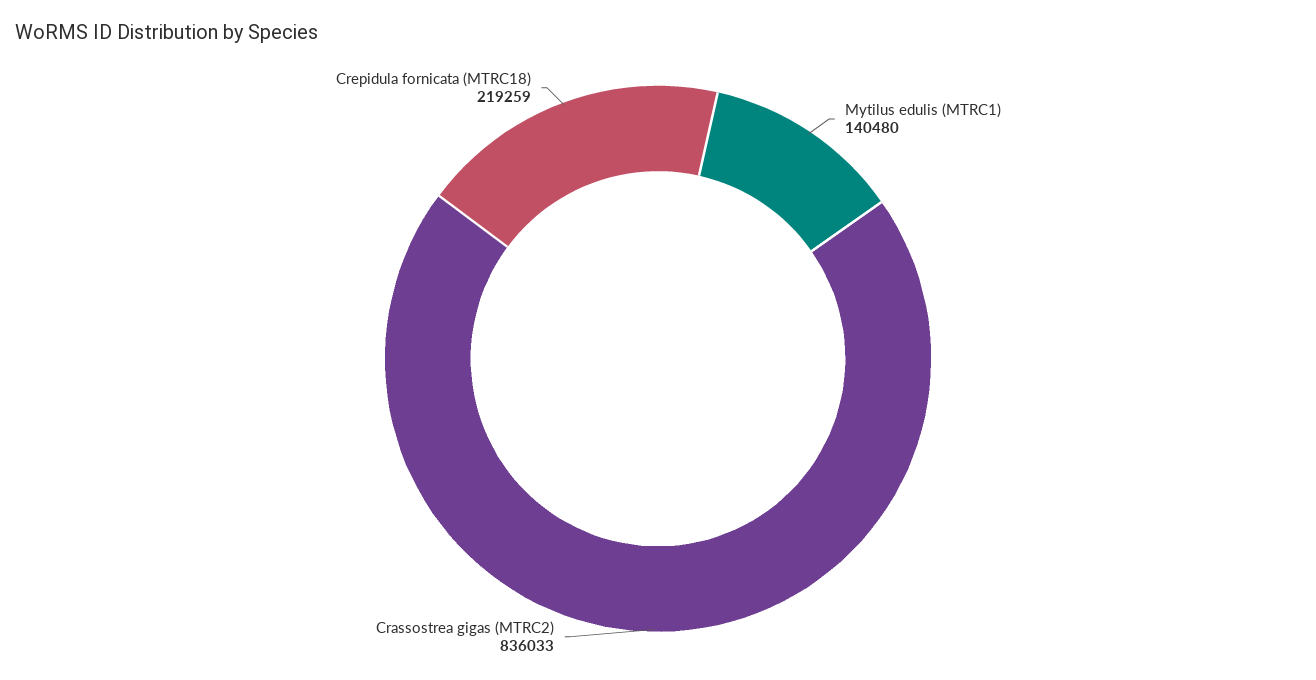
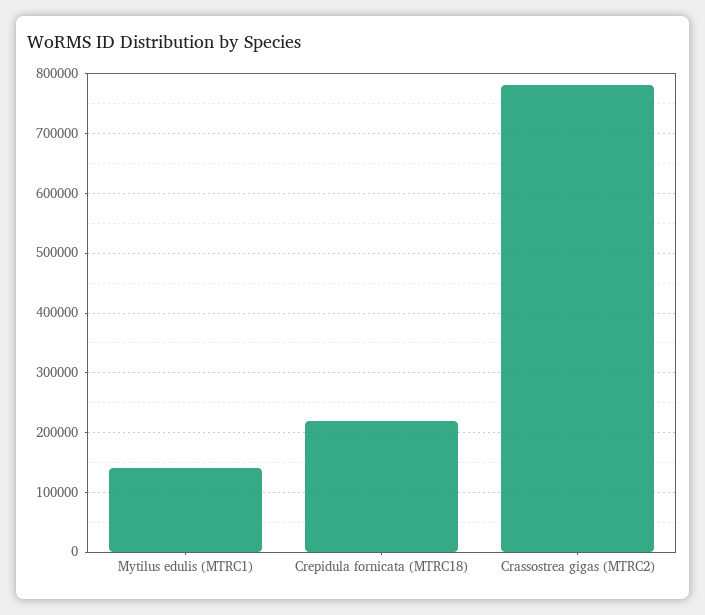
Crassostrea gigas (MTRC2): 836033 -> 780000

